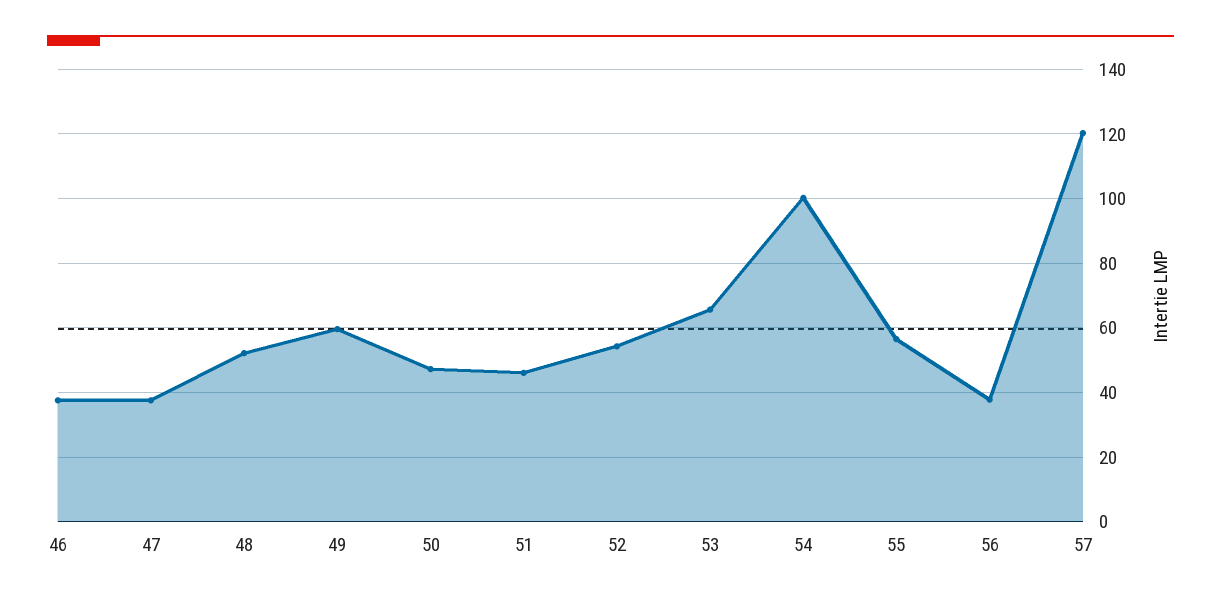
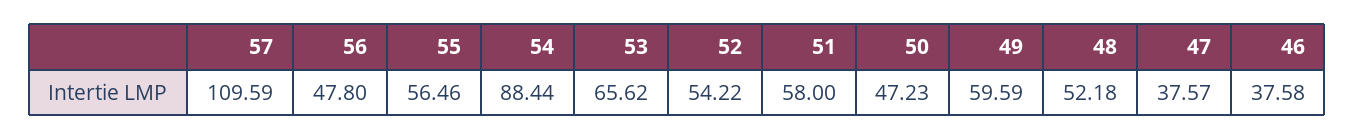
51: 46 -> 58
54: 100 -> 88.44
56: 38 -> 47.8
57: 120 -> 109.59

